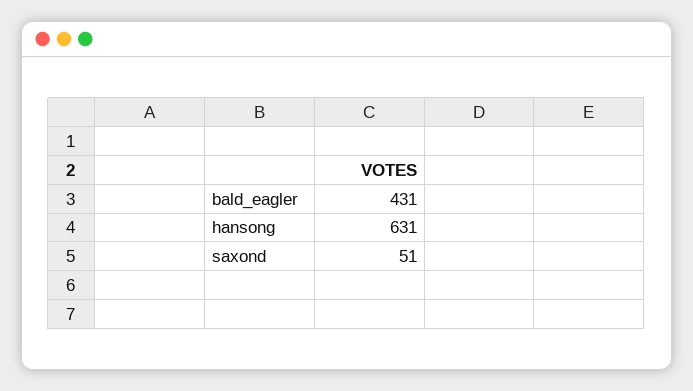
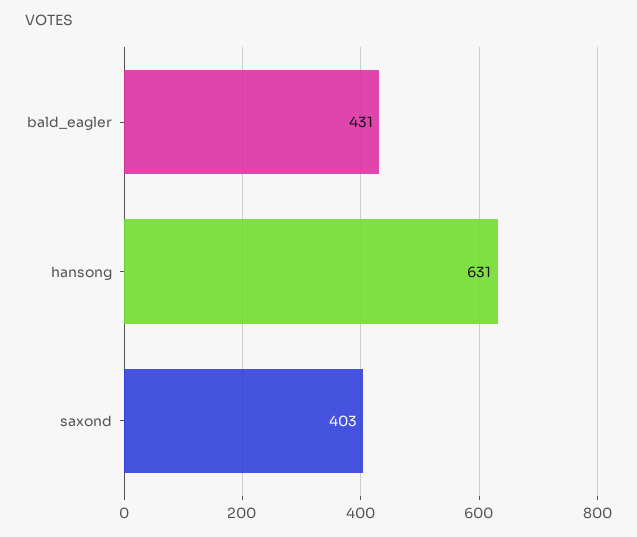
saxond: 51 -> 403

